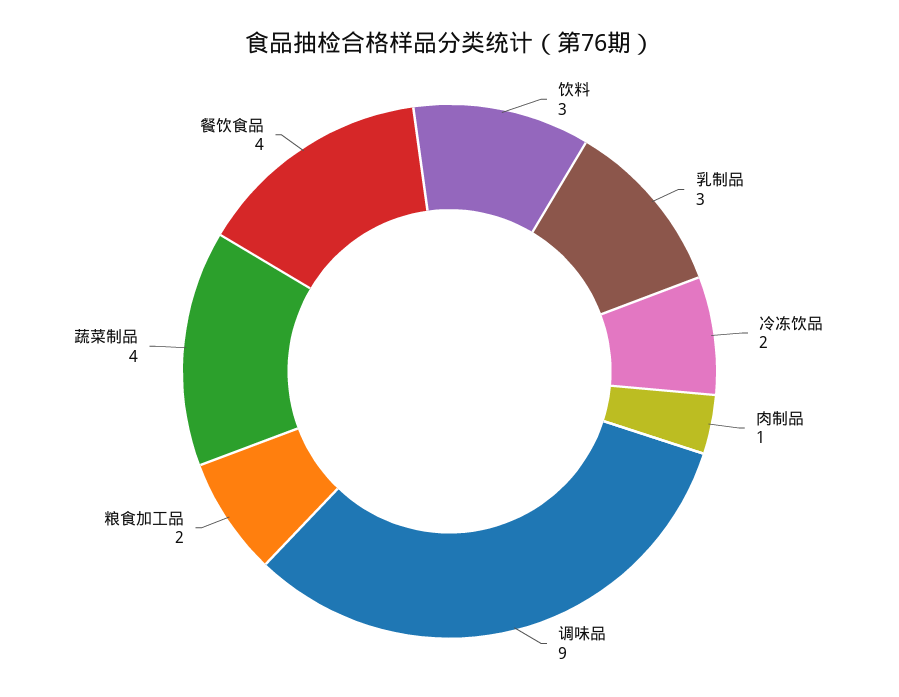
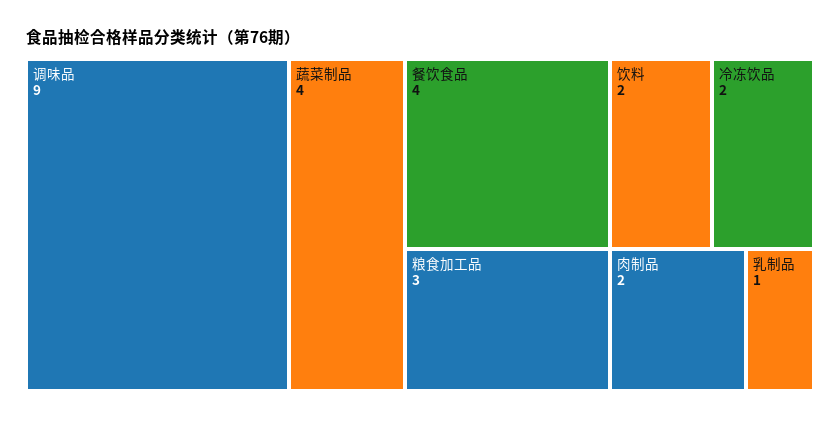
饮料: 3 -> 2
乳制品: 3 -> 1
肉制品: 1 -> 2
粮食加工品: 2 -> 3

